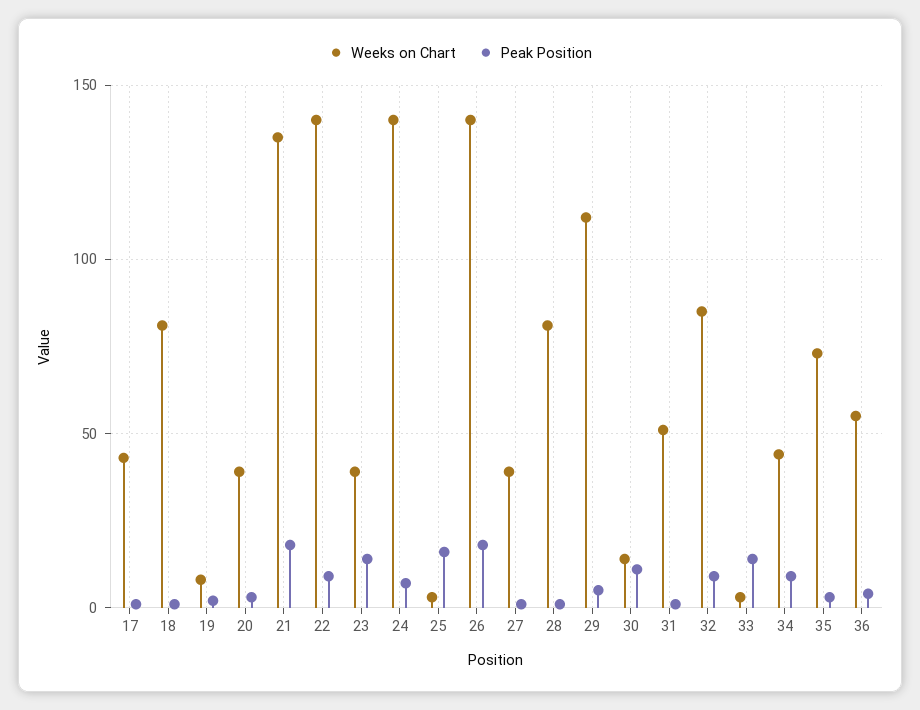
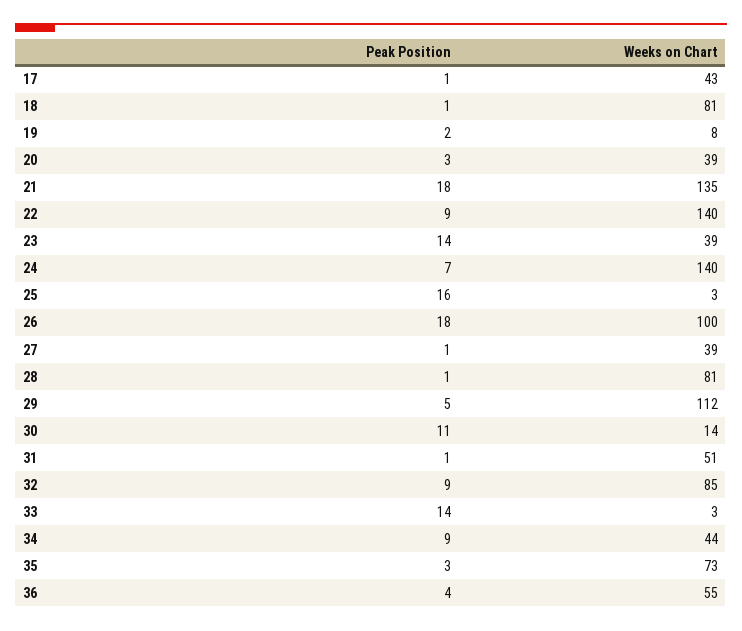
Weeks on Chart, 26: 140 -> 100

